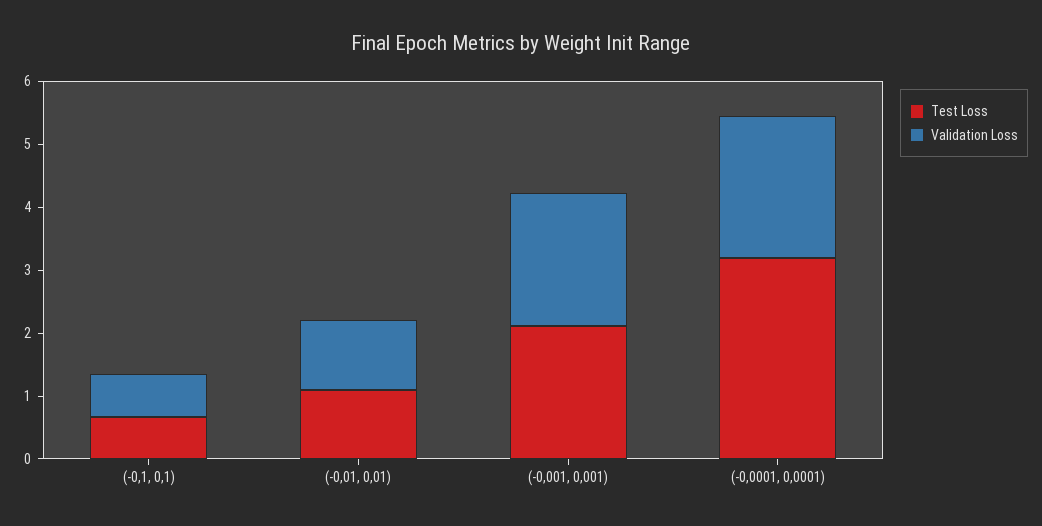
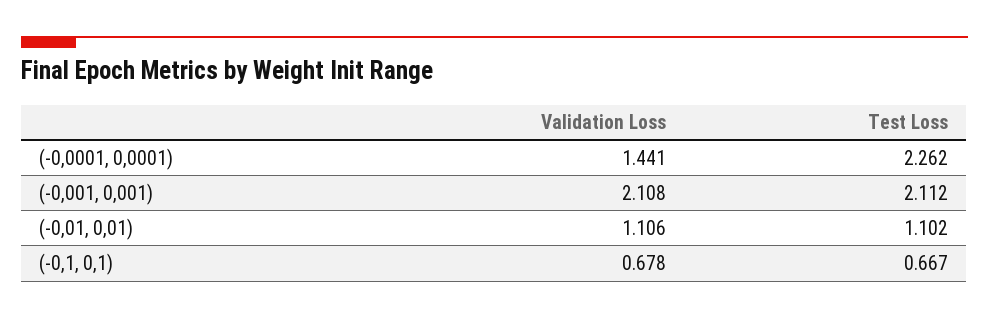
Test Loss, (-0,0001, 0,0001): 3.2 -> 2.262
Validation Loss, (-0,0001, 0,0001): 2.2 -> 1.441

